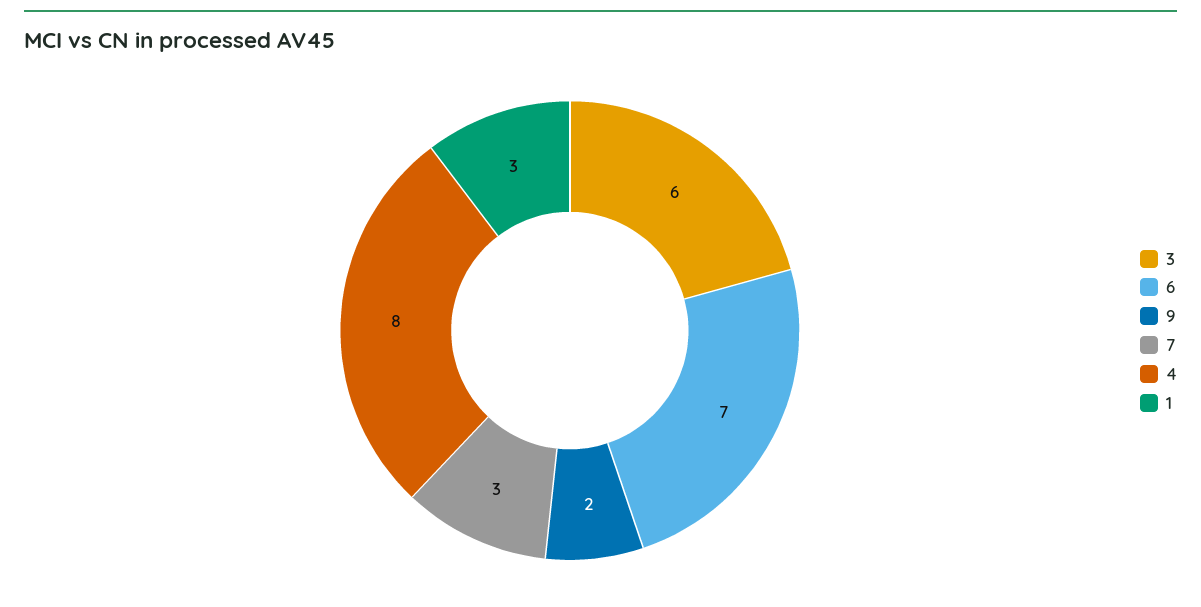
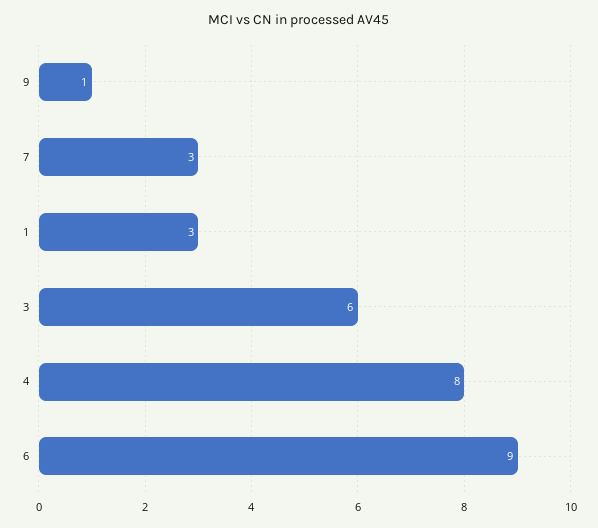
6: 7 -> 9
9: 2 -> 1

